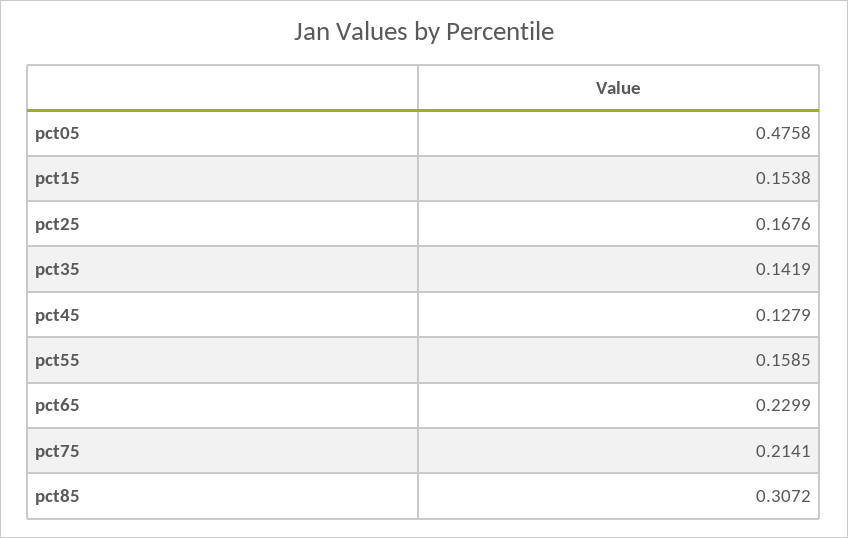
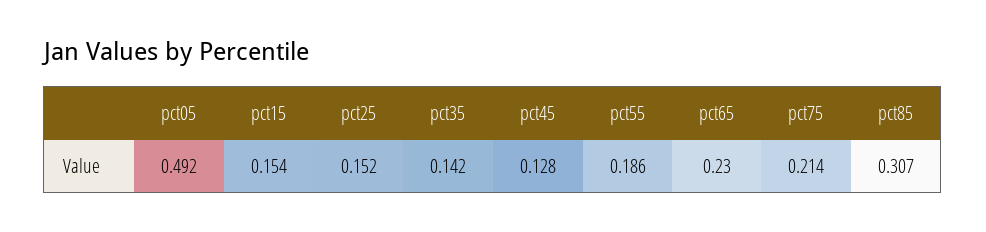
pct05: 0.4758 -> 0.492
pct25: 0.1676 -> 0.152
pct55: 0.1585 -> 0.186

